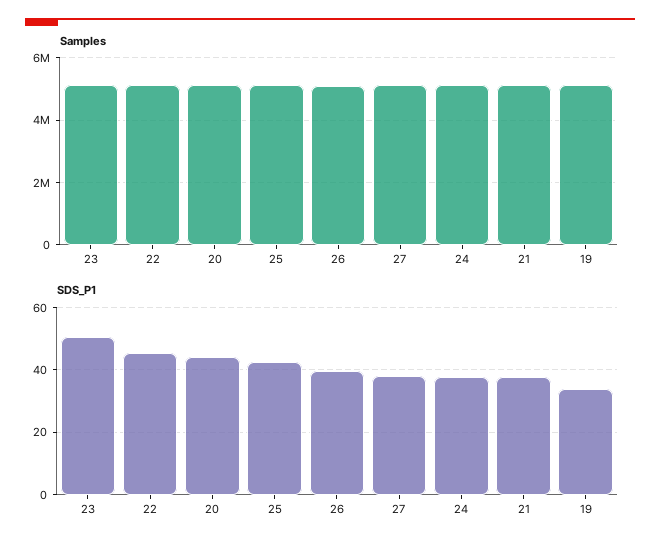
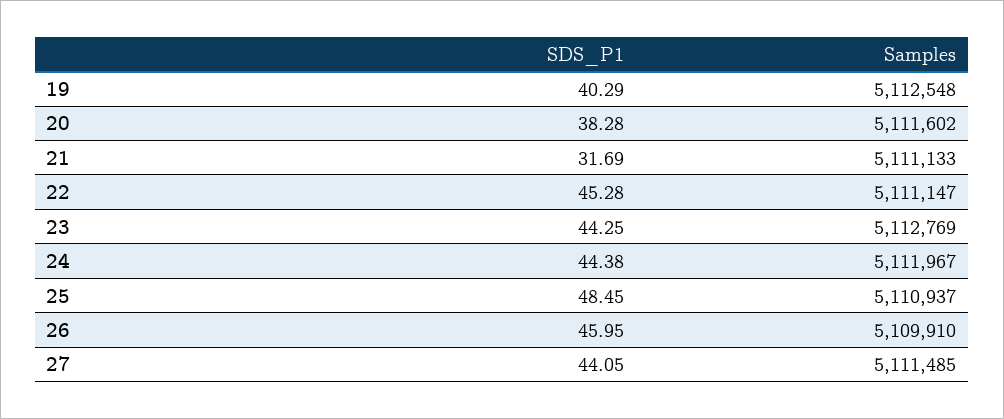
SDS_P1, 23: 50 -> 44.25
SDS_P1, 20: 44 -> 38.28
SDS_P1, 25: 42 -> 48.45
SDS_P1, 26: 40 -> 45.95
SDS_P1, 27: 38 -> 44.05
SDS_P1, 24: 38 -> 44.38
SDS_P1, 21: 38 -> 31.69
SDS_P1, 19: 34 -> 40.29

